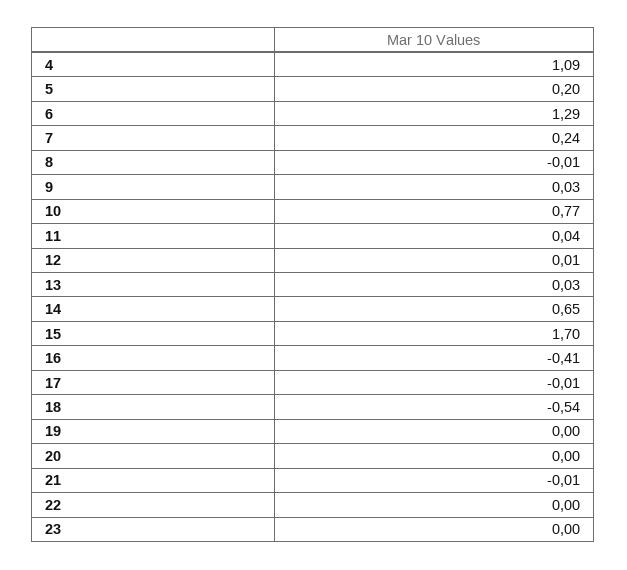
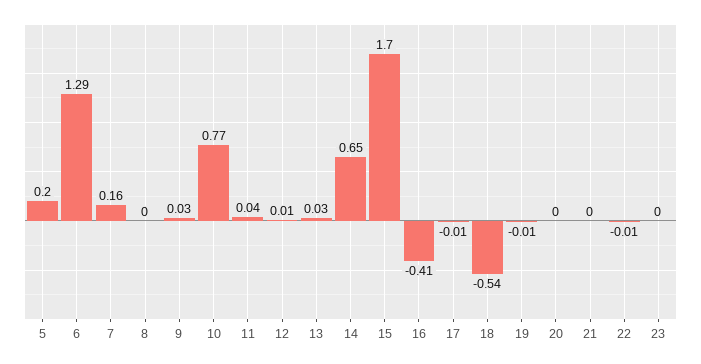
4: 1.09 -> none
7: 0.24 -> 0.16
8: -0.01 -> 0
19: 0 -> -0.01
21: -0.01 -> 0
22: 0 -> -0.01

